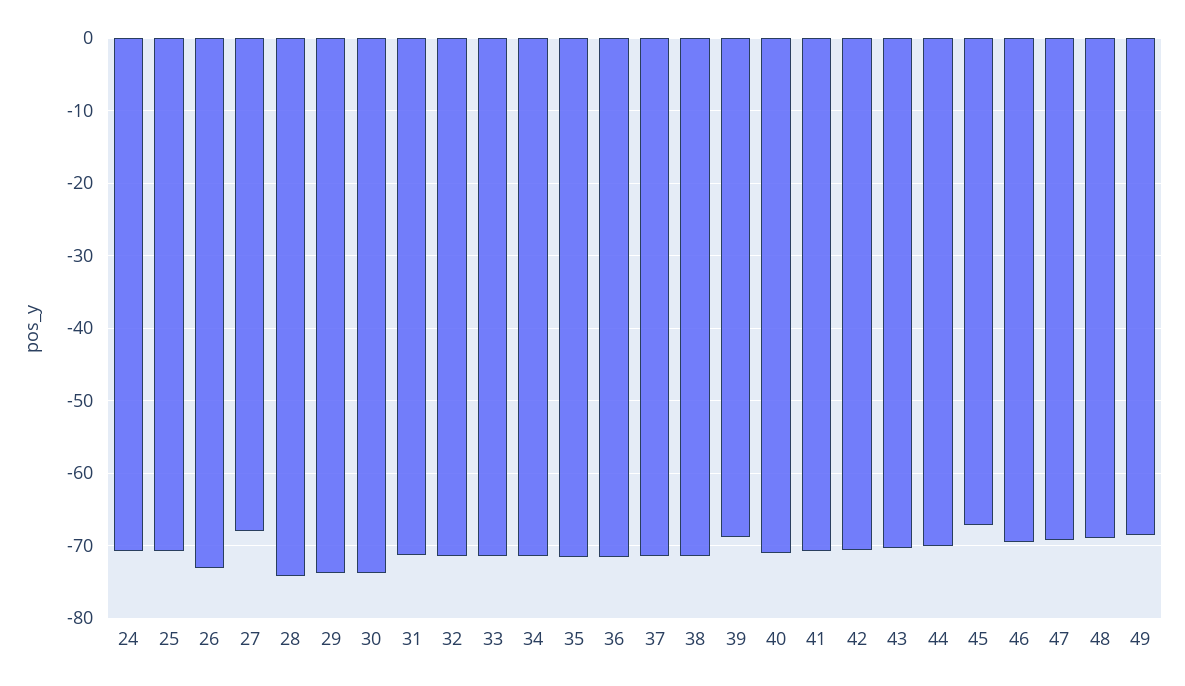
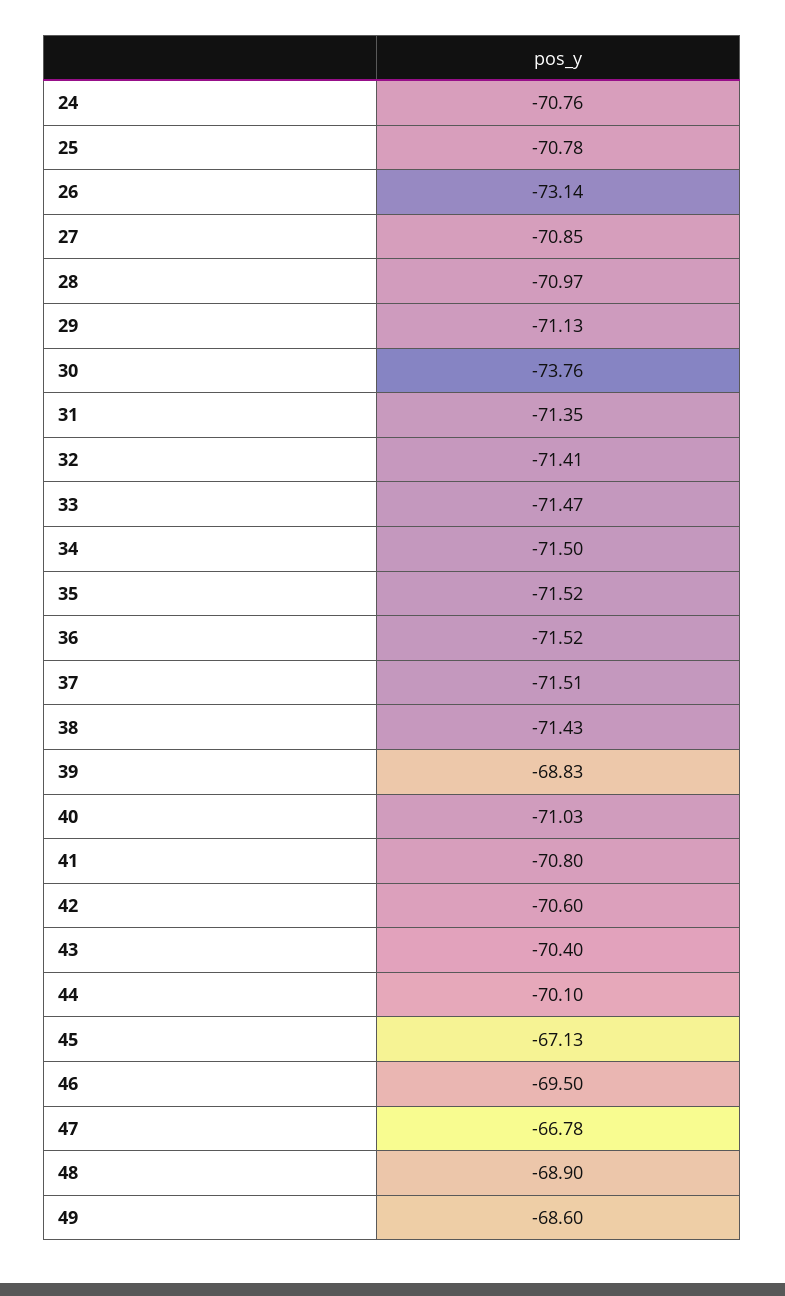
27: -68 -> -70.85
28: -74 -> -70.97
29: -74 -> -71.13
47: -69 -> -66.78

